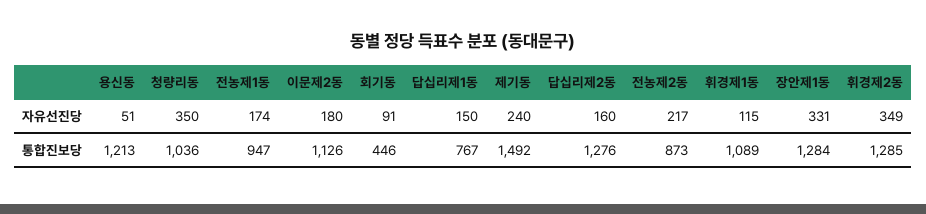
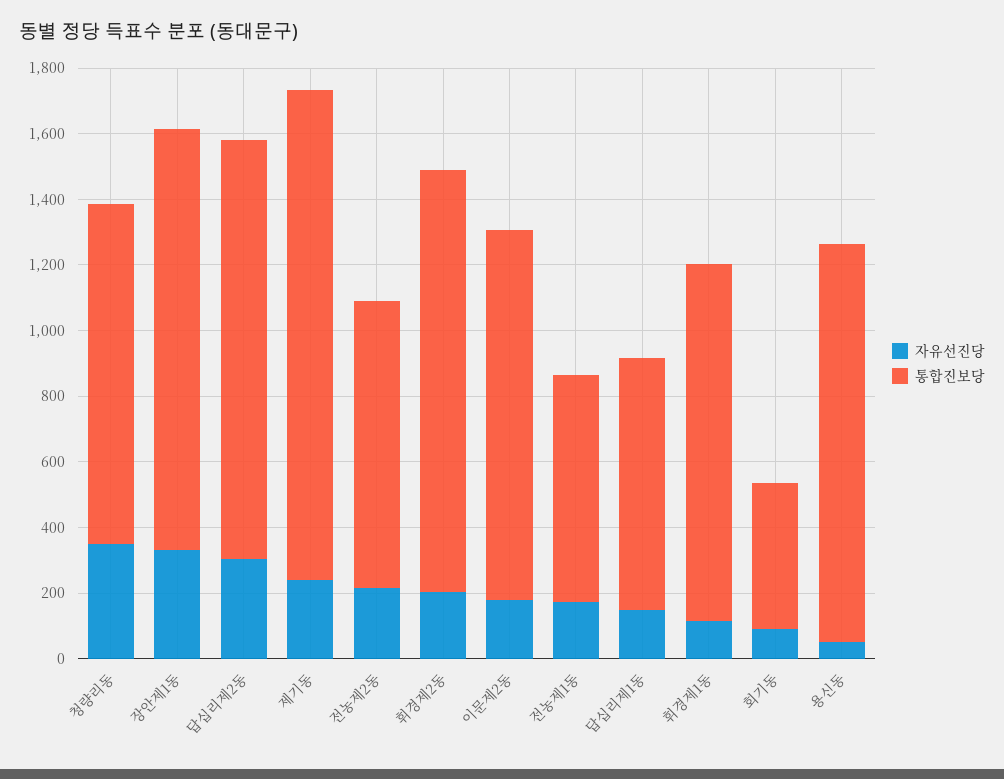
자유선진당, 답십리제2동: 160 -> 300
자유선진당, 휘경제2동: 349 -> 200
통합진보당, 전농제1동: 947 -> 700

